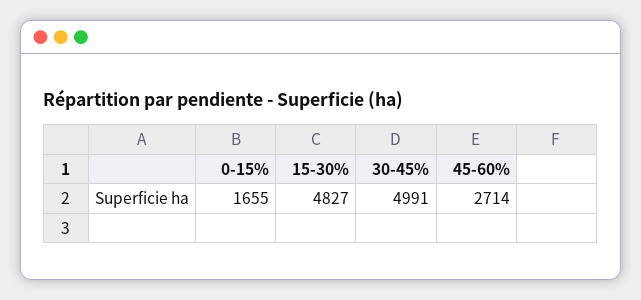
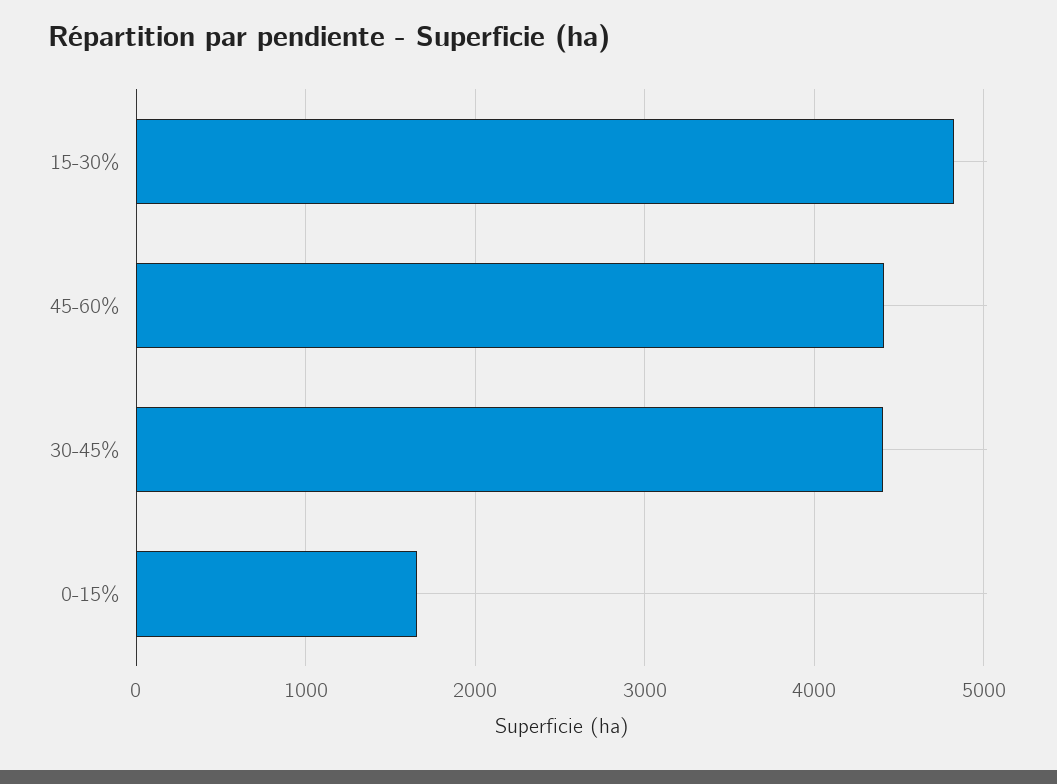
30-45%: 4991 -> 4400
45-60%: 2714 -> 4400

